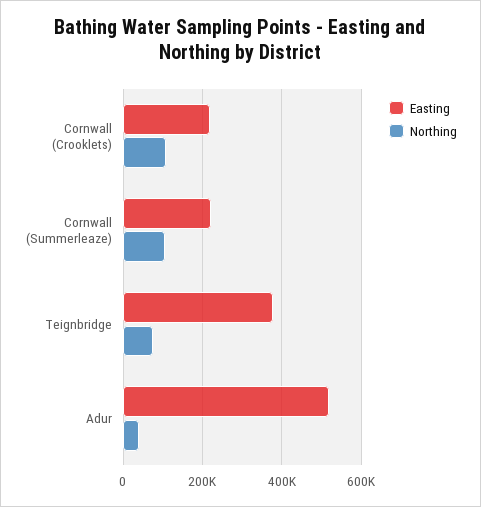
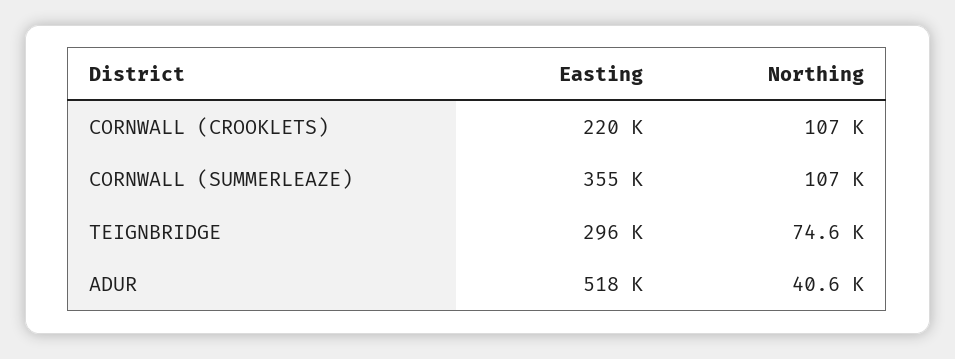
Easting, Cornwall (Summerleaze): 220000 -> 355000
Easting, Teignbridge: 380000 -> 296000

